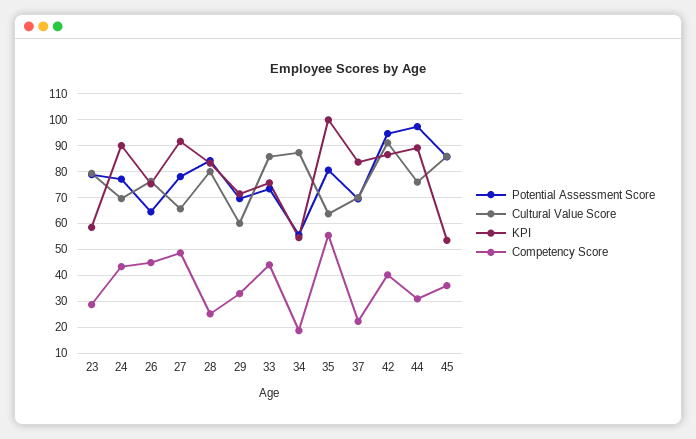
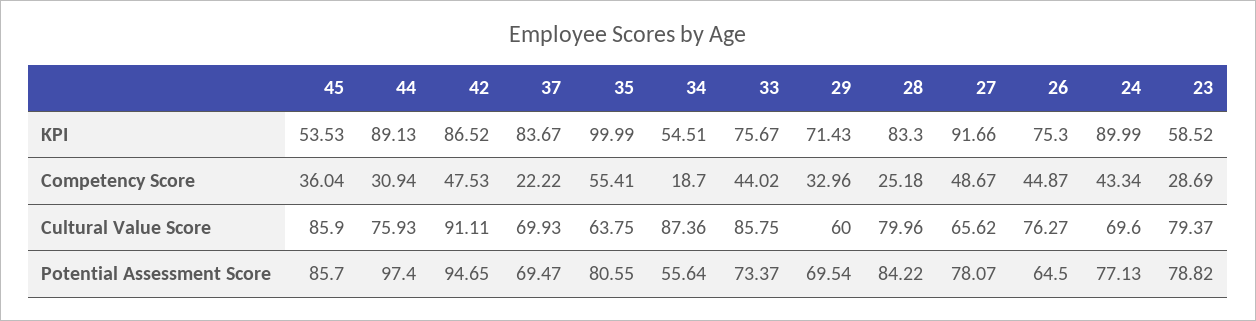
Competency Score, 42: 40 -> 47.53

